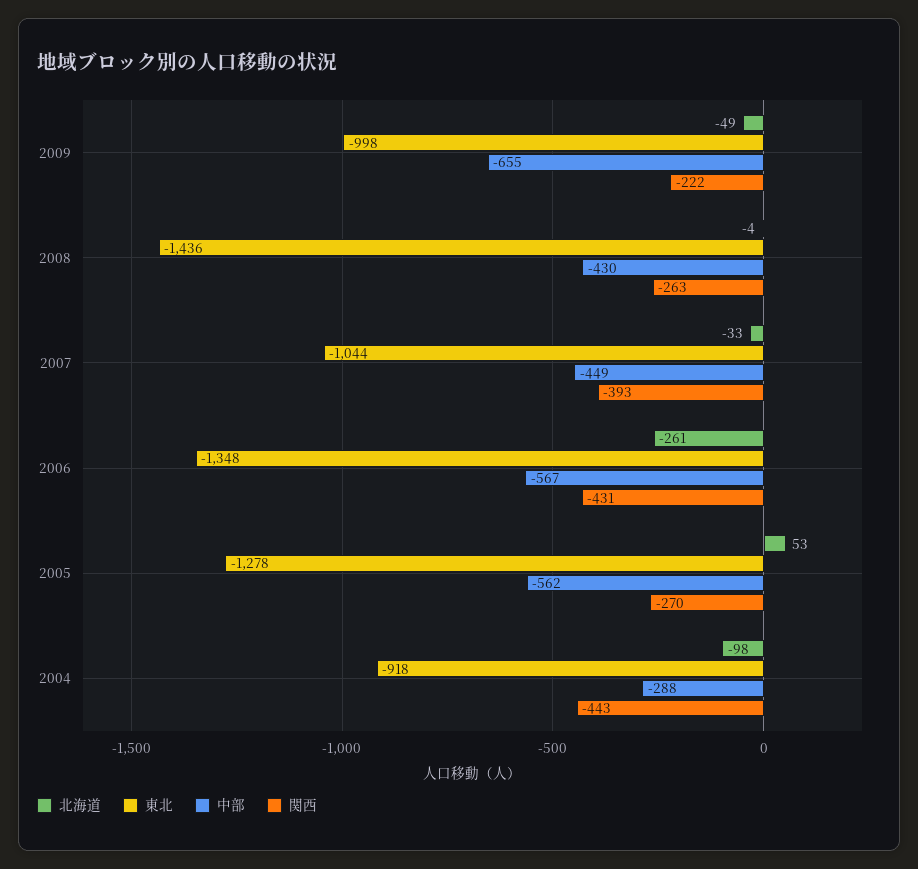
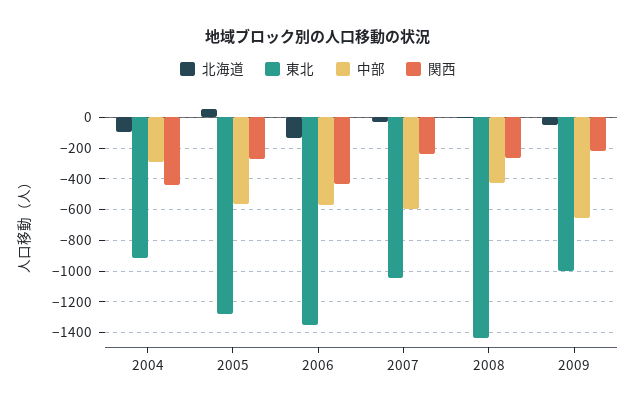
中部, 2007: -449 -> -600
関西, 2007: -393 -> -250
北海道, 2006: -261 -> -150

